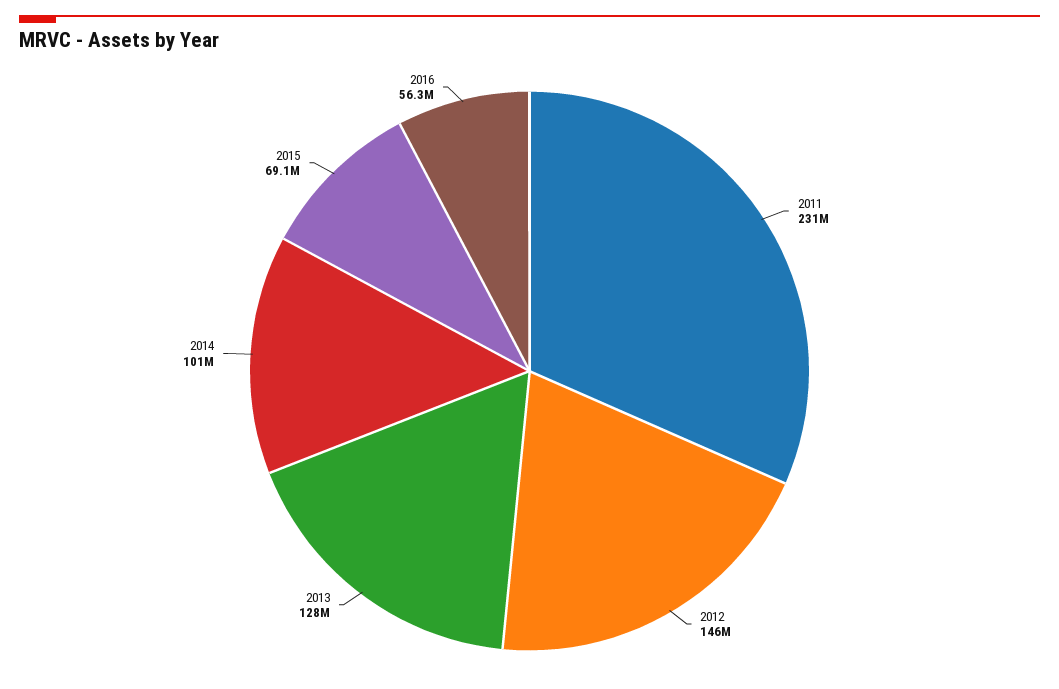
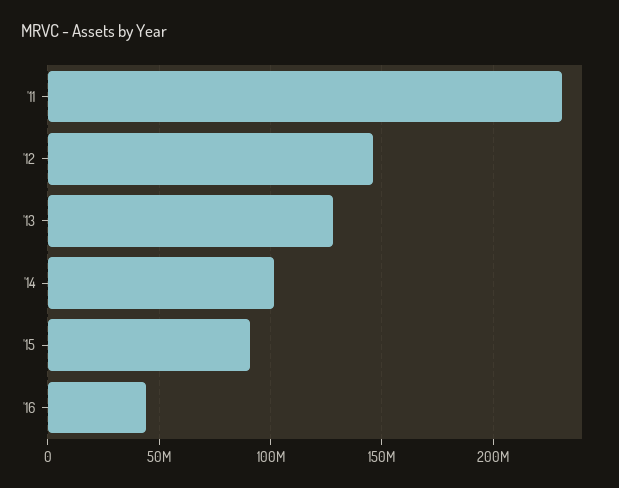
2015: 69100000 -> 90000000
2016: 56300000 -> 45000000

